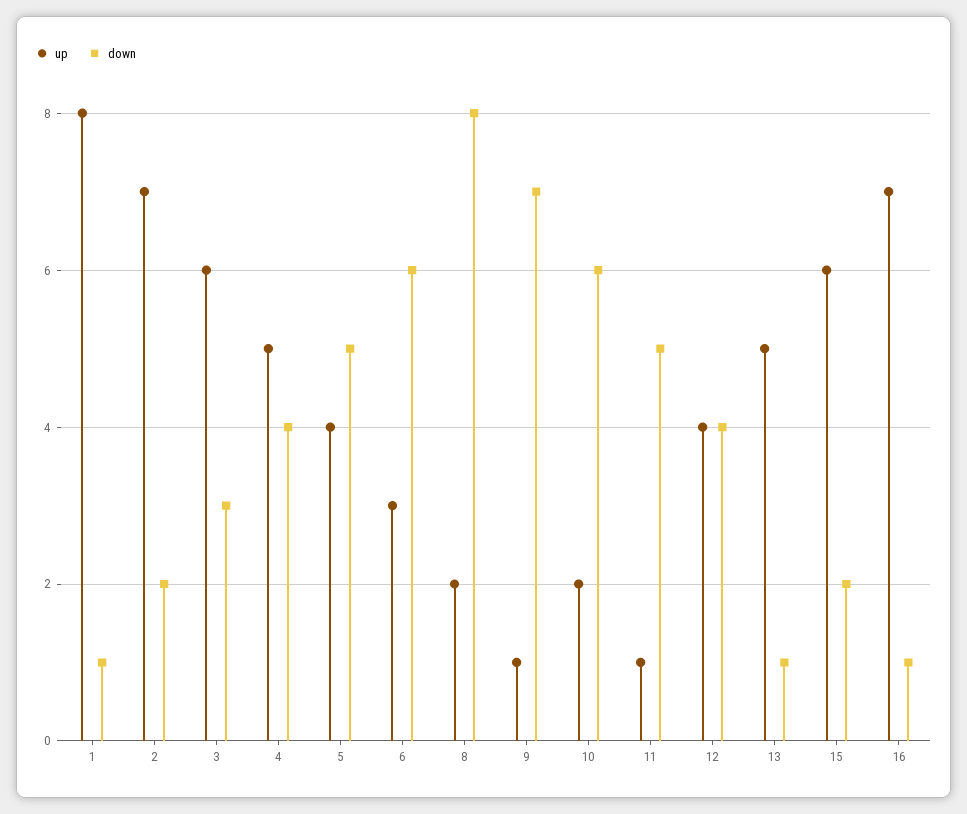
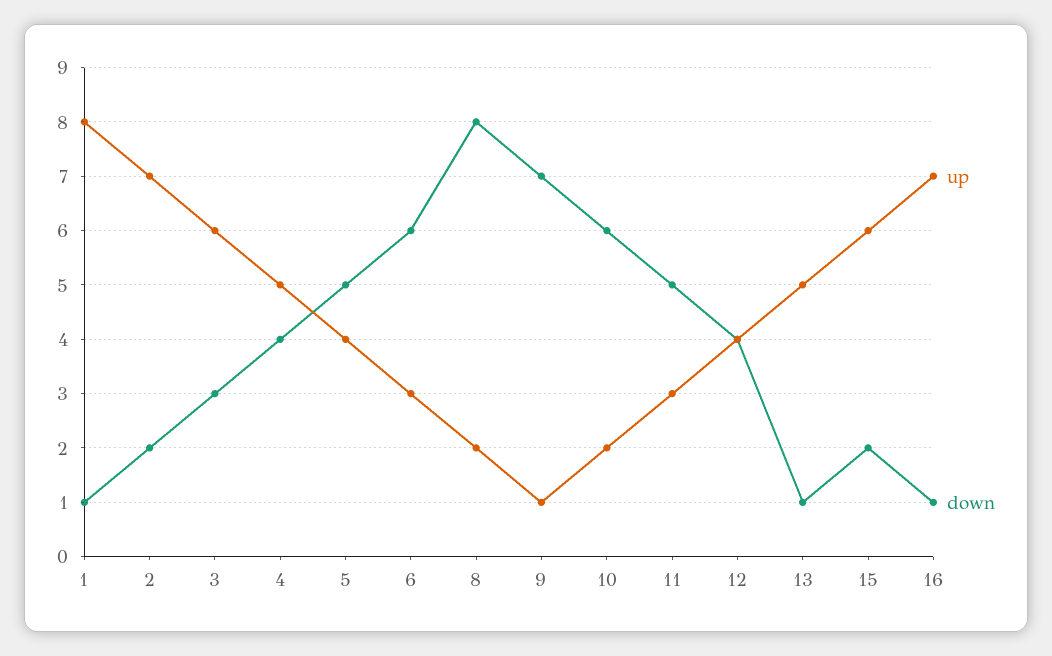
up, 11: 1 -> 3

